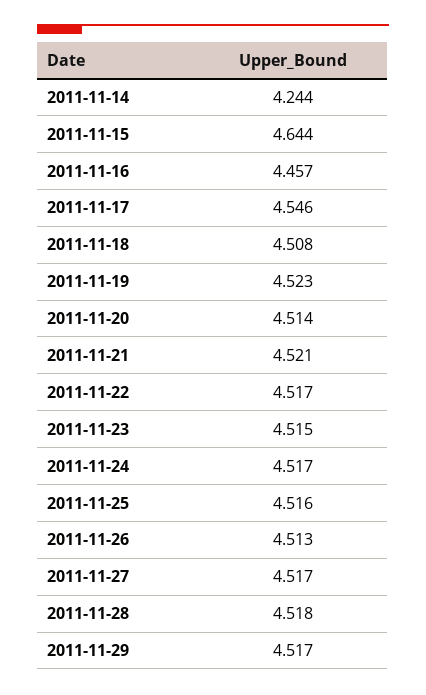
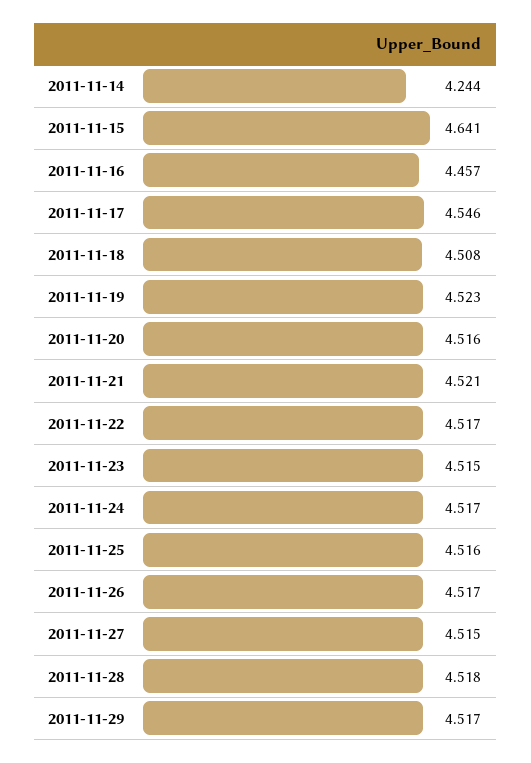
2011-11-15: 4.644 -> 4.641
2011-11-20: 4.514 -> 4.516
2011-11-26: 4.513 -> 4.517
2011-11-27: 4.517 -> 4.515

